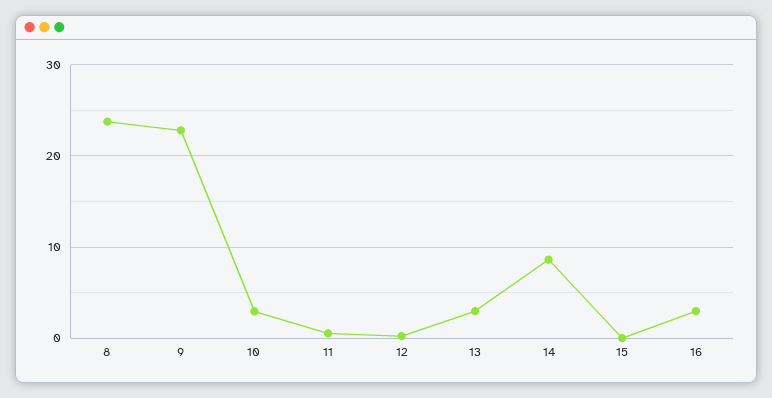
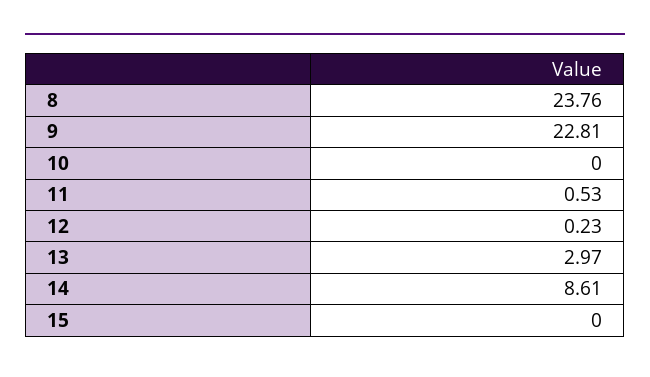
10: 3 -> 0
16: 3 -> none

